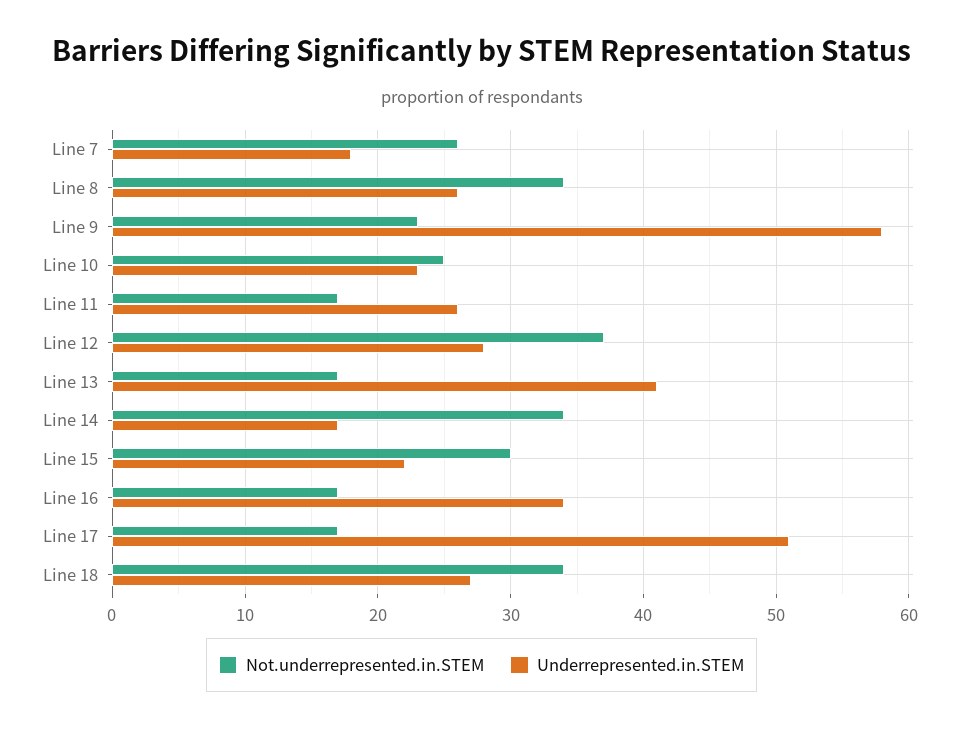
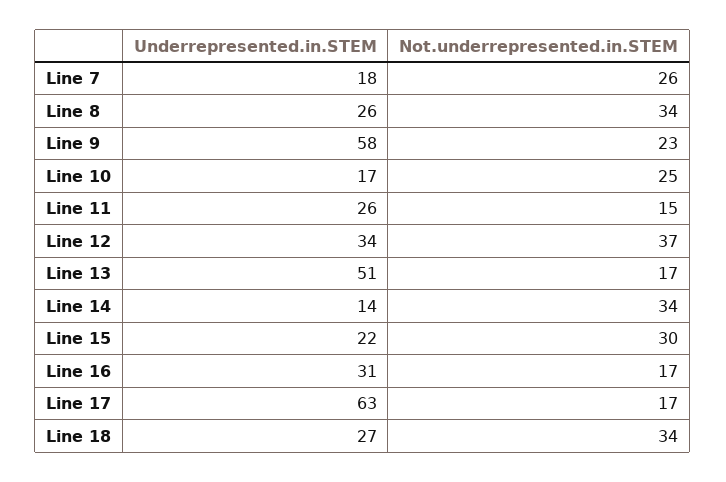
Underrepresented.in.STEM, Line 10: 23 -> 17
Not.underrepresented.in.STEM, Line 11: 17 -> 15
Underrepresented.in.STEM, Line 12: 28 -> 34
Underrepresented.in.STEM, Line 13: 41 -> 51
Underrepresented.in.STEM, Line 14: 17 -> 14
Underrepresented.in.STEM, Line 16: 34 -> 31
Underrepresented.in.STEM, Line 17: 51 -> 63

